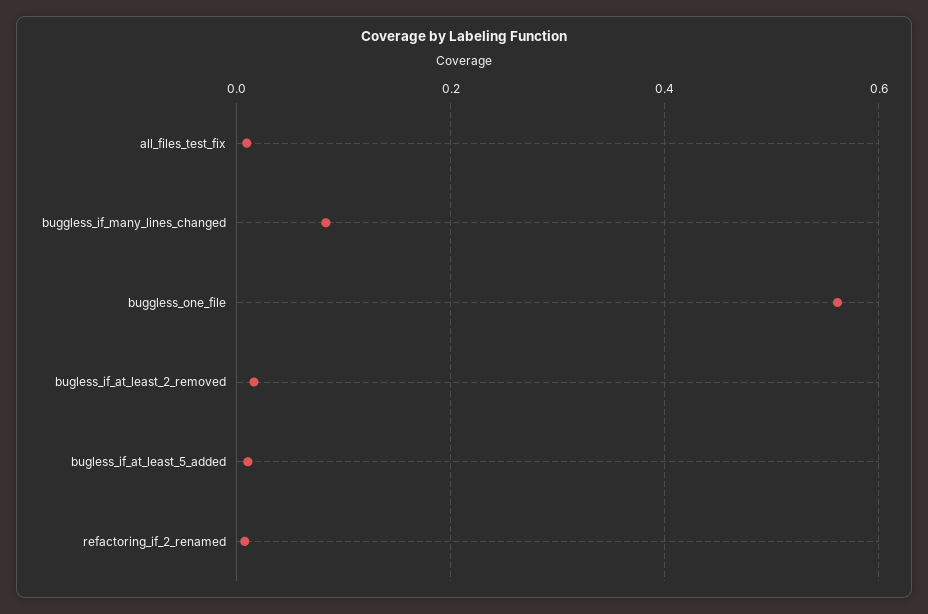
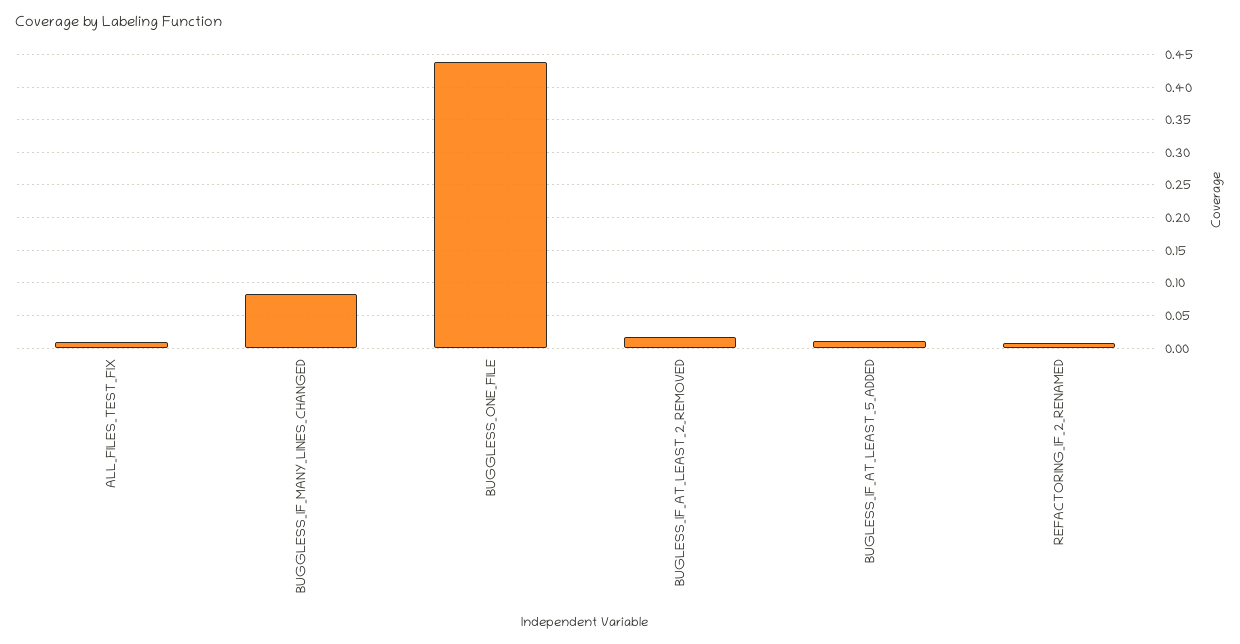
buggless_one_file: 0.56 -> 0.44

